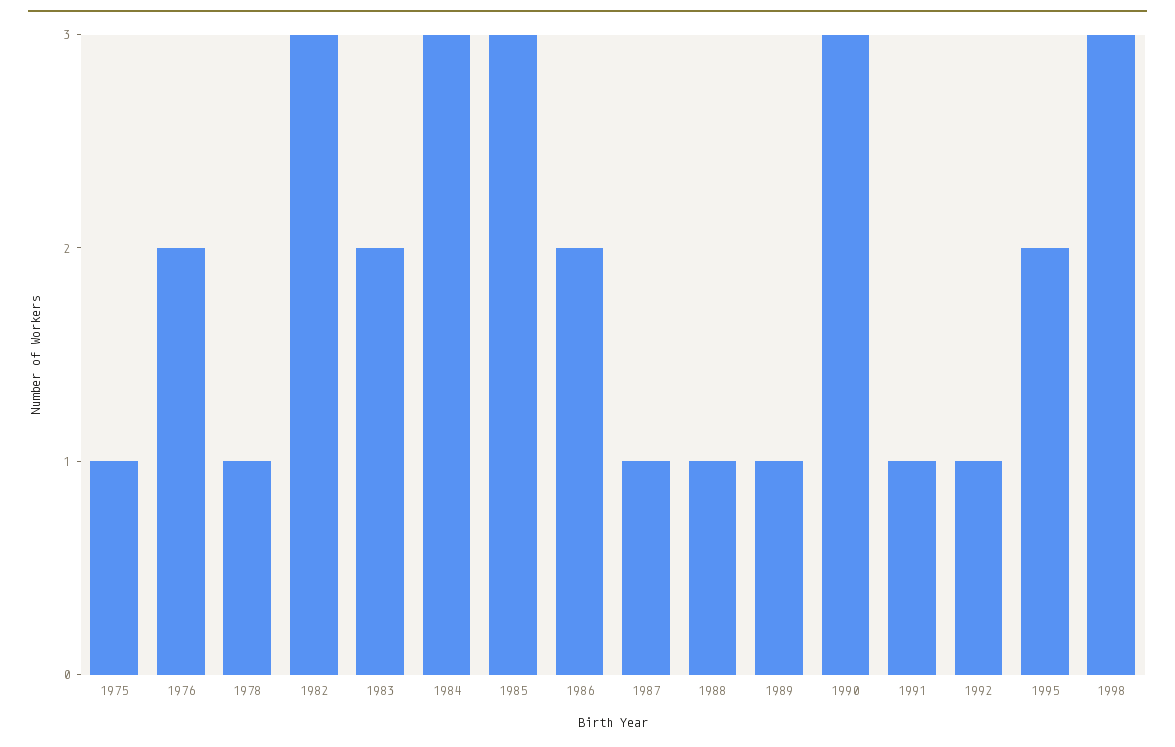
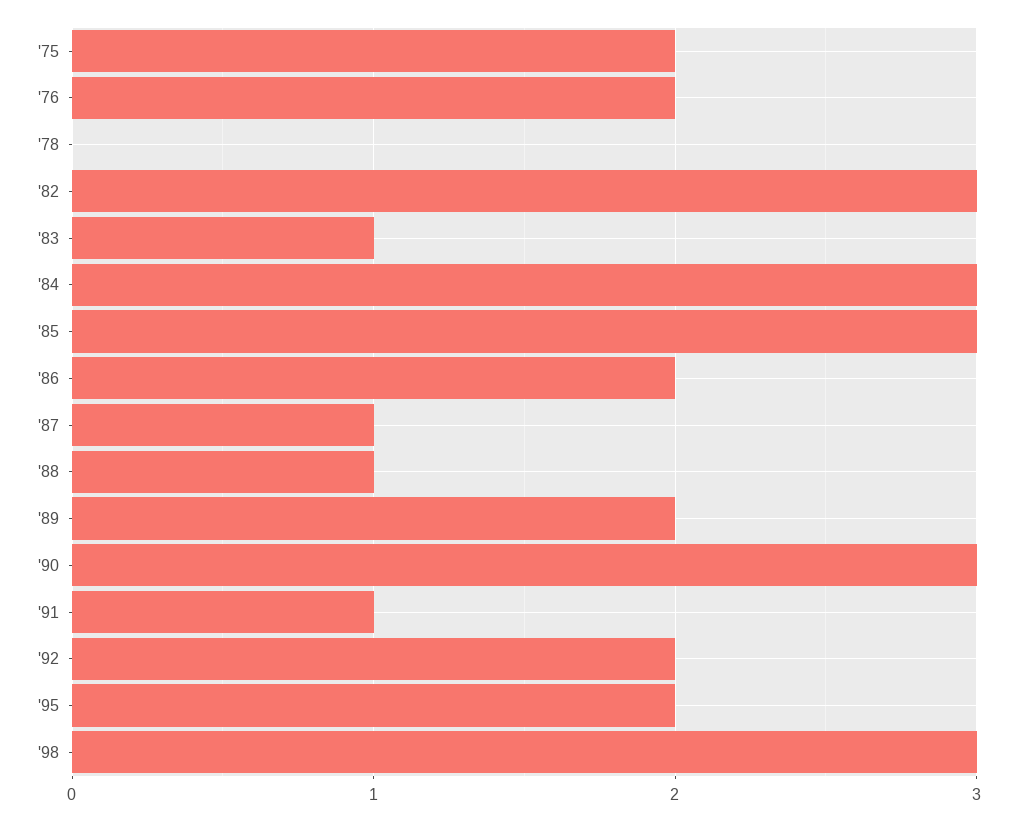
1975: 1 -> 2
1978: 1 -> 0
1983: 2 -> 1
1989: 1 -> 2
1992: 1 -> 2

